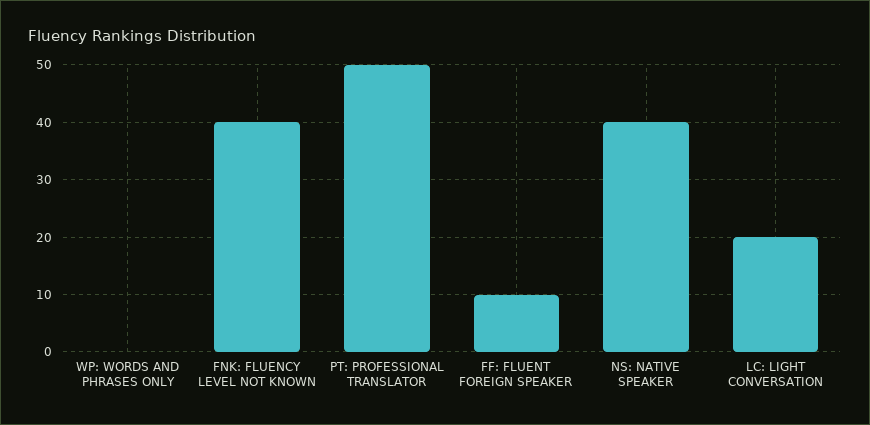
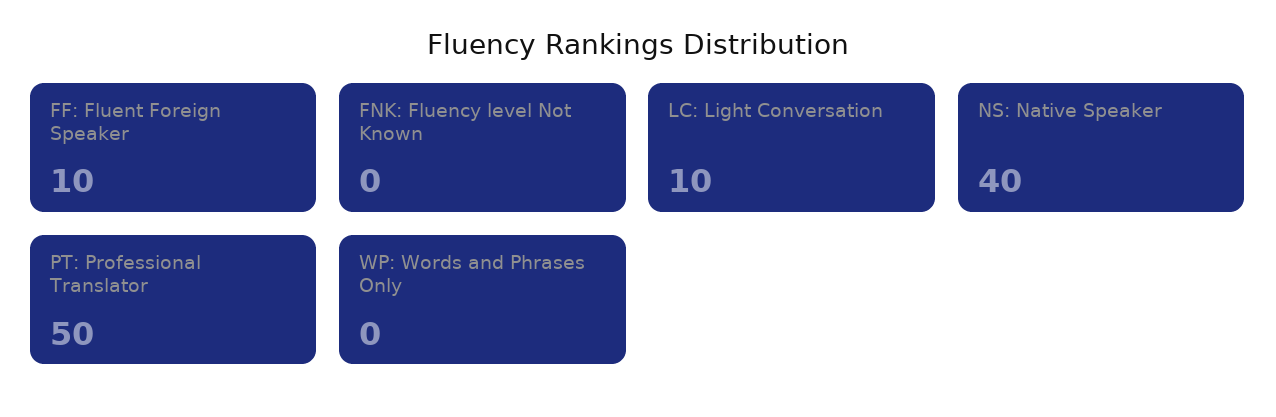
FNK: FLUENCY LEVEL NOT KNOWN: 40 -> 0
LC: LIGHT CONVERSATION: 20 -> 10

